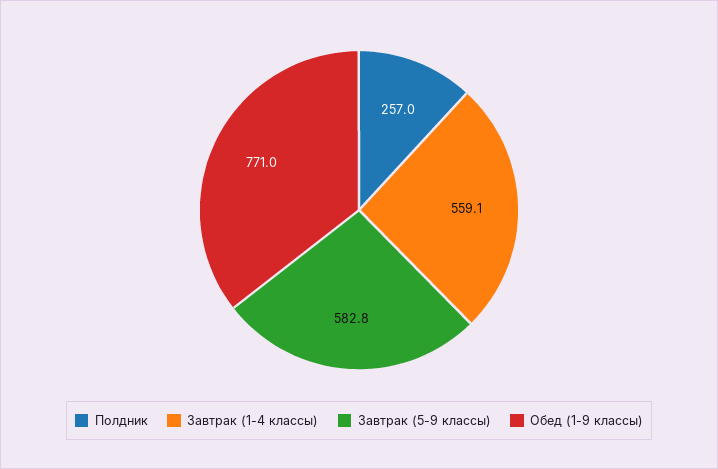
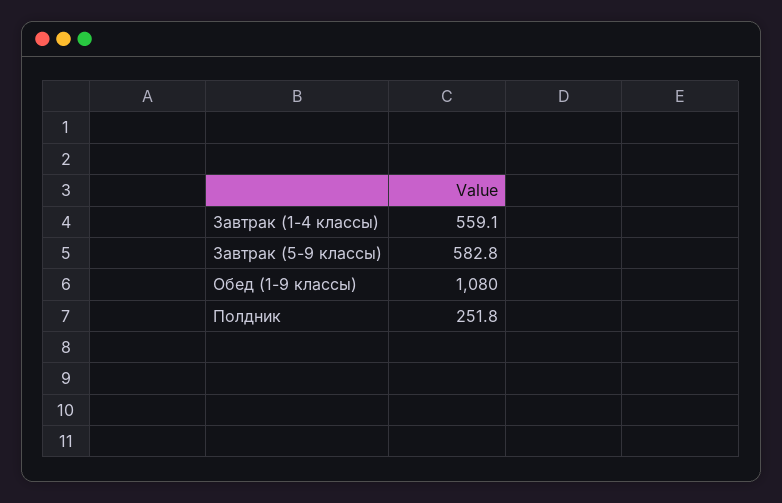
Полдник: 257 -> 251.8
Обед (1-9 классы): 771 -> 1080

